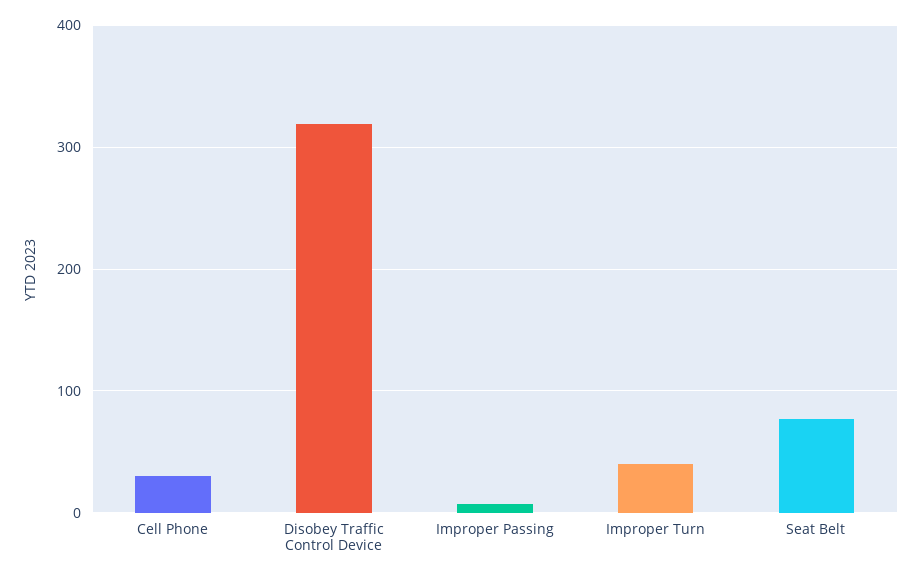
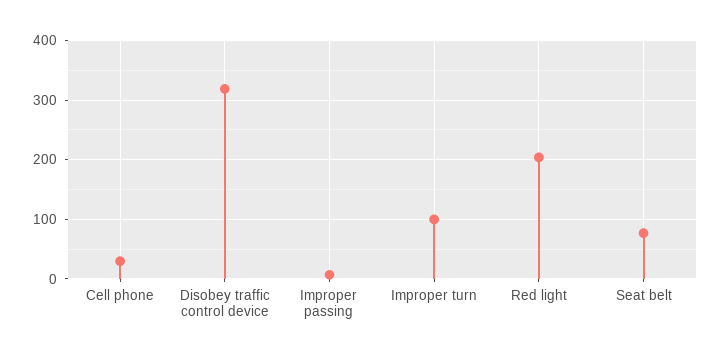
Improper Turn: 40 -> 100
Red light: none -> 200

